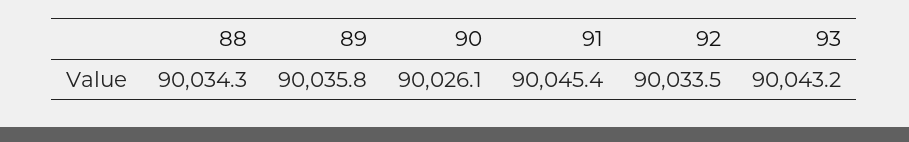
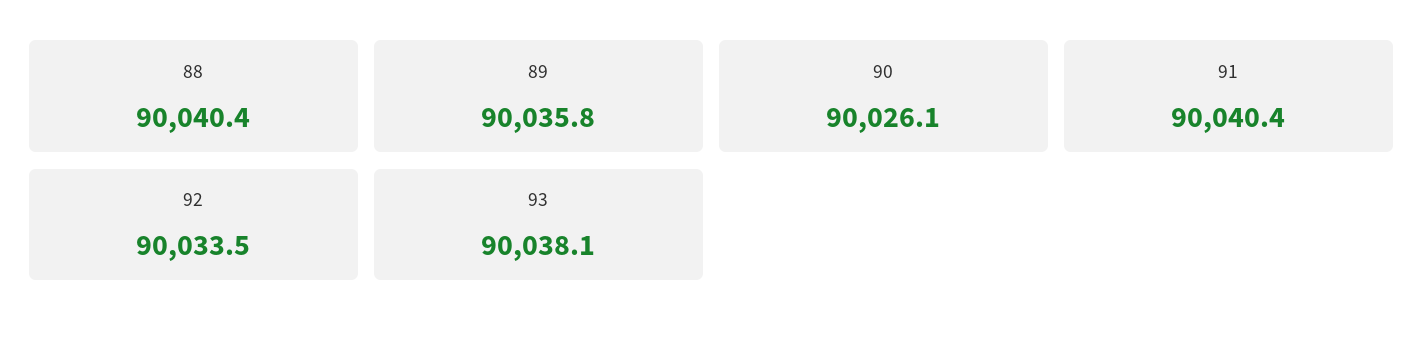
88: 90034.3 -> 90040.4
91: 90045.4 -> 90040.4
93: 90043.2 -> 90038.1

